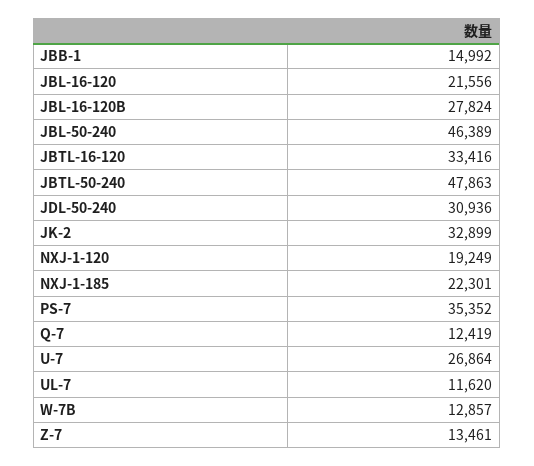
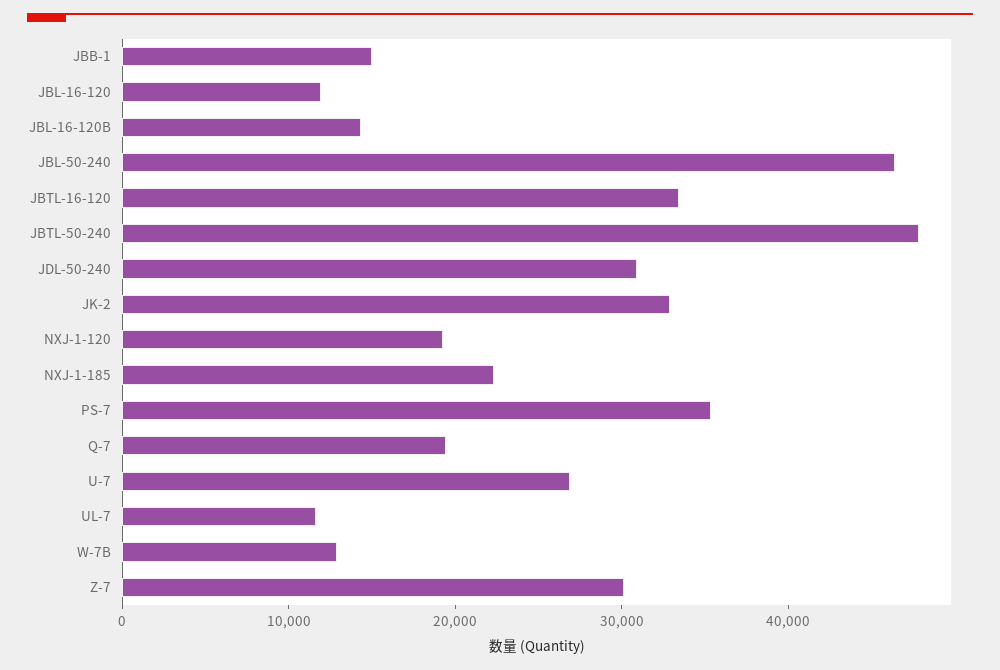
JBL-16-120: 21556 -> 12000
JBL-16-120B: 27824 -> 14000
Q-7: 12419 -> 20000
Z-7: 13461 -> 30000

